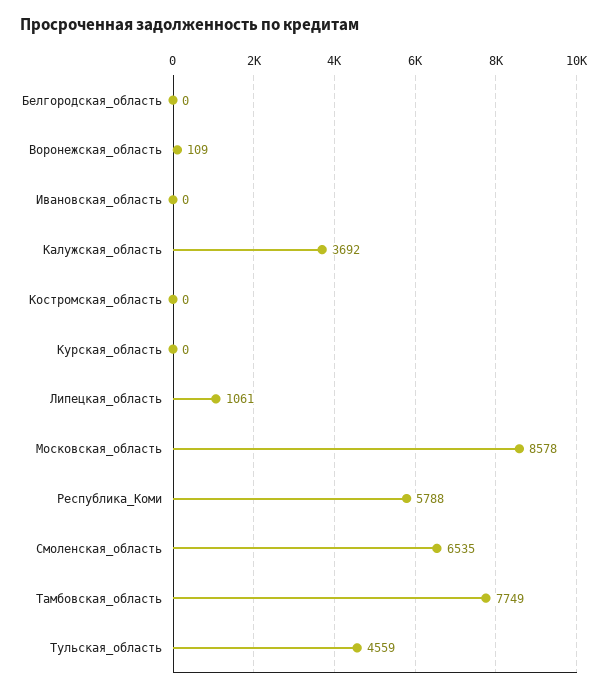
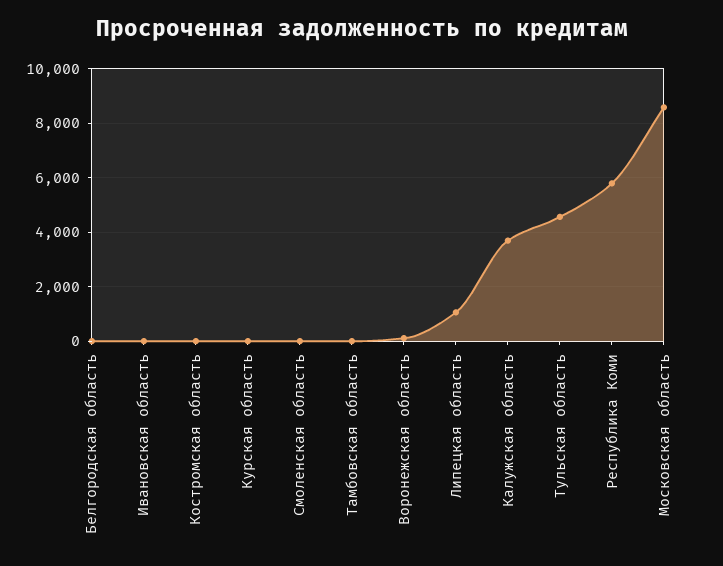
Смоленская_область: 6535 -> 0
Тамбовская_область: 7749 -> 0

